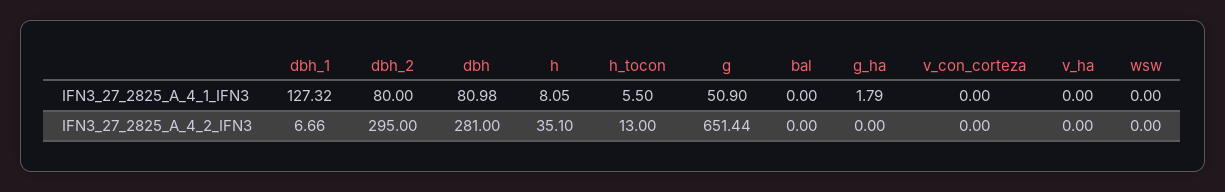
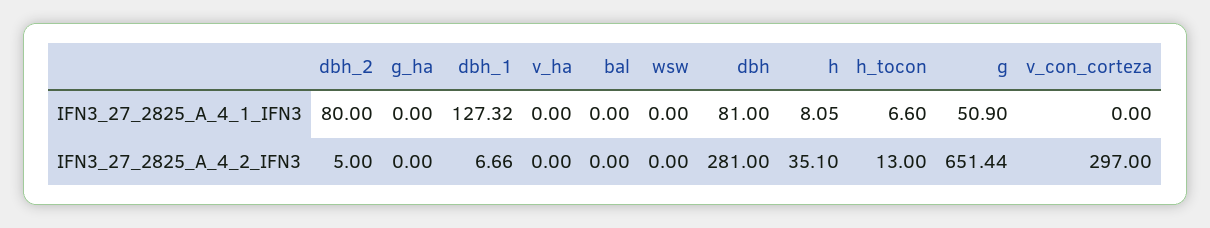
dbh, IFN3_27_2825_A_4_1_IFN3: 80.98 -> 81
h_tocon, IFN3_27_2825_A_4_1_IFN3: 5.5 -> 6.6
g_ha, IFN3_27_2825_A_4_1_IFN3: 1.79 -> 0
dbh_2, IFN3_27_2825_A_4_2_IFN3: 295 -> 5
v_con_corteza, IFN3_27_2825_A_4_2_IFN3: 0 -> 297

